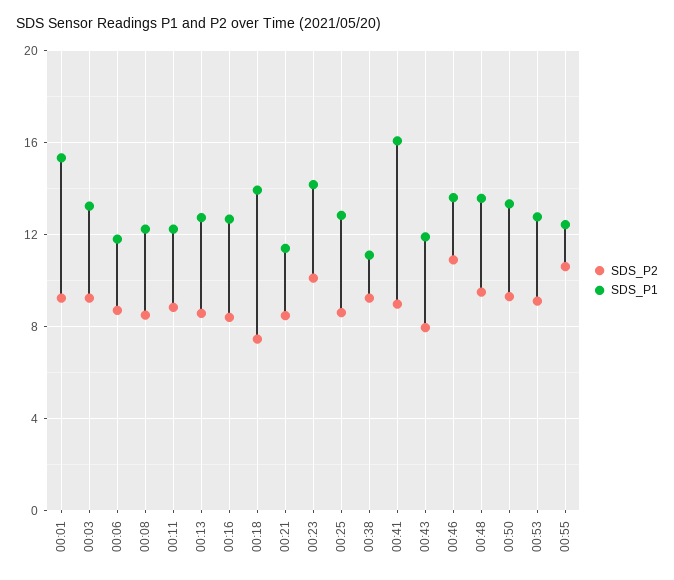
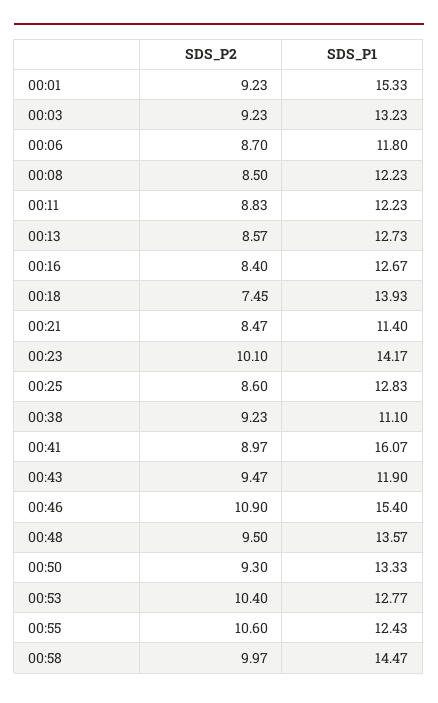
SDS_P2, 00:43: 8 -> 9.47
SDS_P1, 00:46: 13.5 -> 15.4
SDS_P2, 00:53: 9 -> 10.4
SDS_P2, 00:58: none -> 9.97
SDS_P1, 00:58: none -> 14.47

